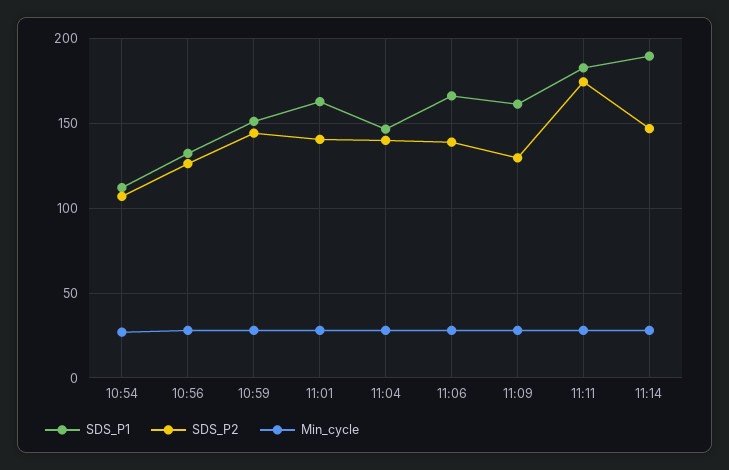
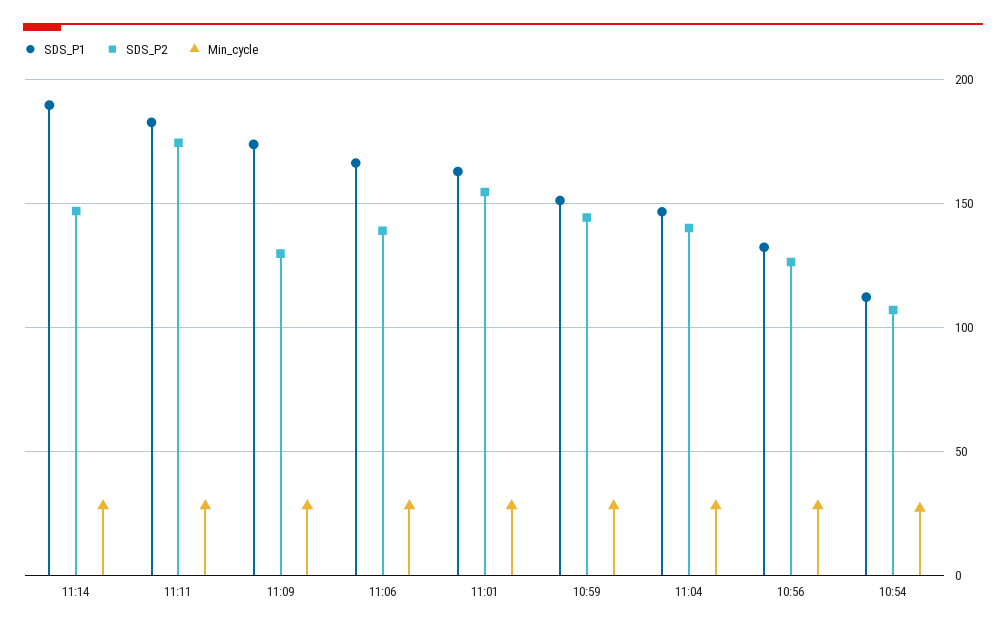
SDS_P2, 11:01: 140 -> 155
SDS_P1, 11:09: 160 -> 175

